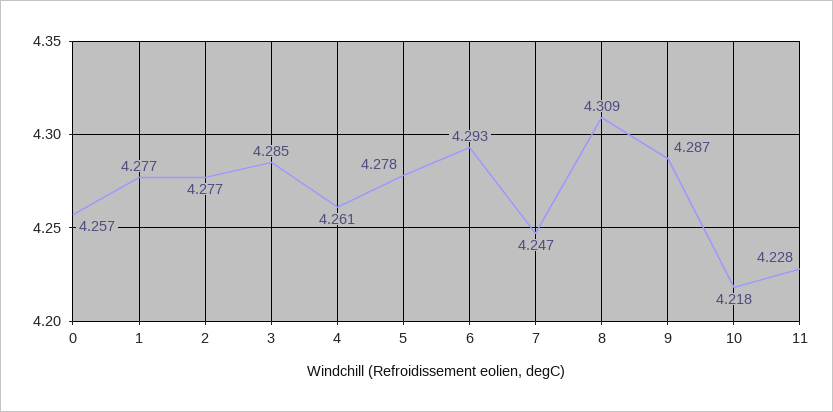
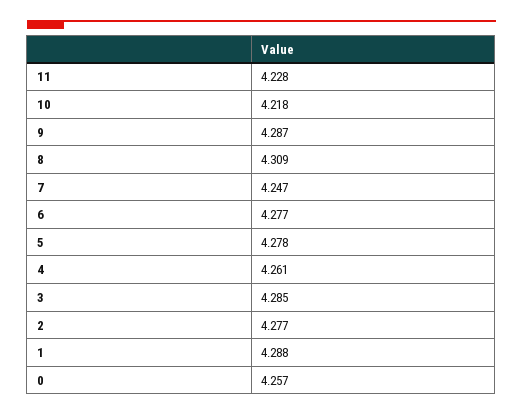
1: 4.277 -> 4.288
6: 4.293 -> 4.277

